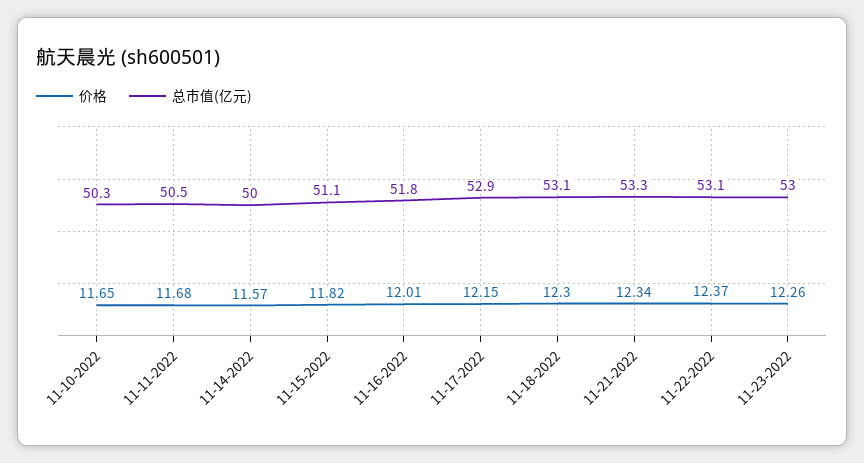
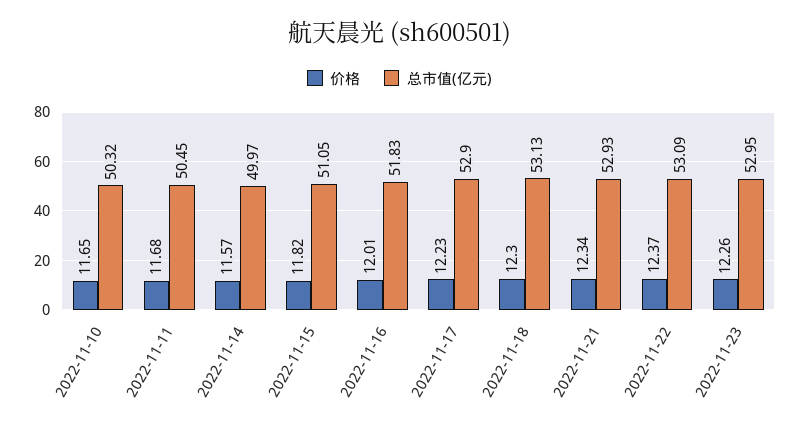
价格, 11-17-2022: 12.15 -> 12.23
总市值(亿元), 11-21-2022: 53.3 -> 52.93

